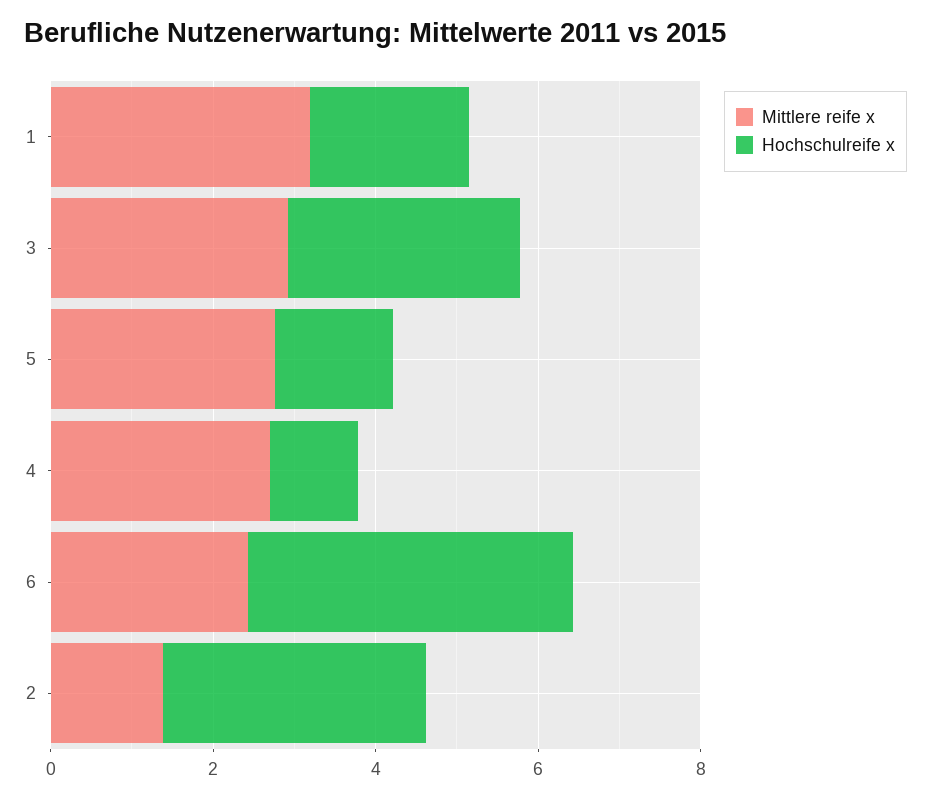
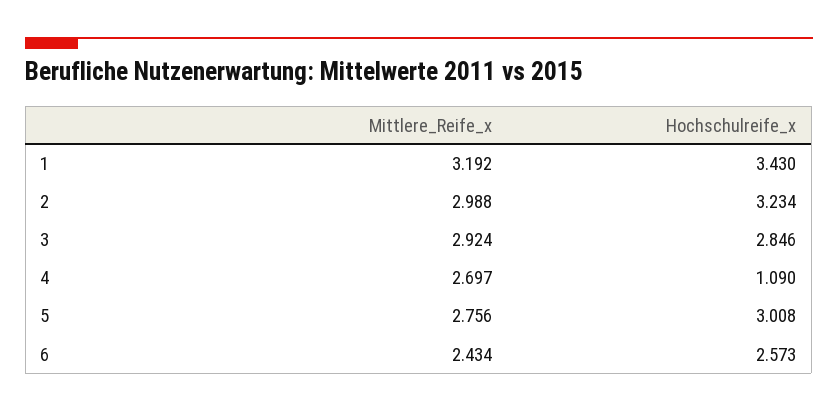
Hochschulreife x, 1: 2 -> 3.43
Hochschulreife x, 5: 1.5 -> 3.008
Hochschulreife x, 6: 4 -> 2.573
Mittlere reife x, 2: 1.5 -> 2.988

